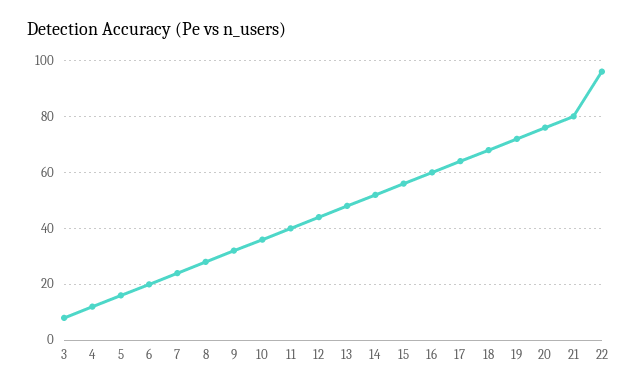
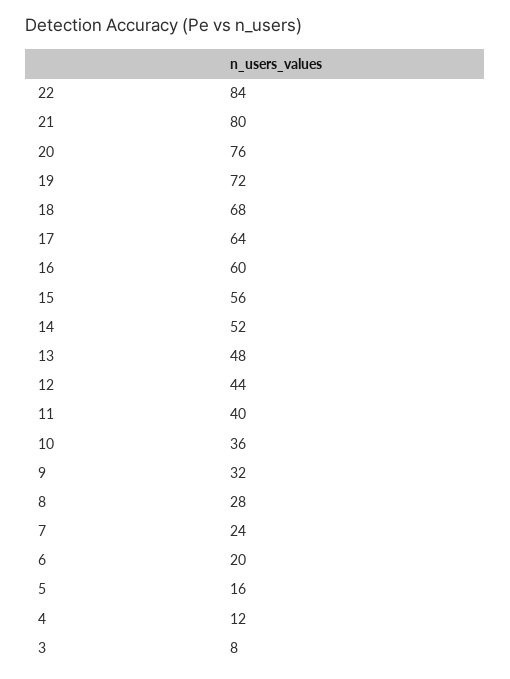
22: 95 -> 84

